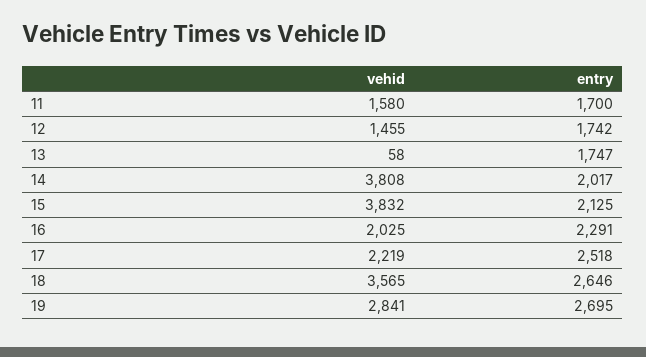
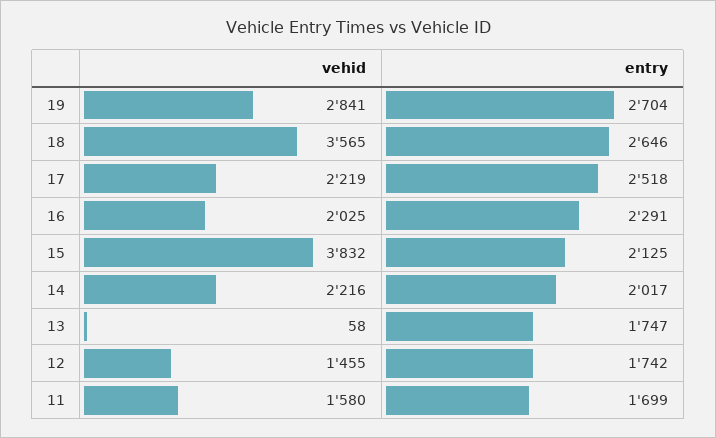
entry, 11: 1700 -> 1699
vehid, 14: 3808 -> 2216
entry, 19: 2695 -> 2704

